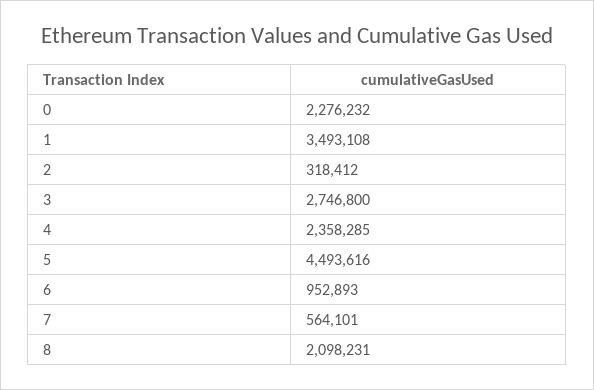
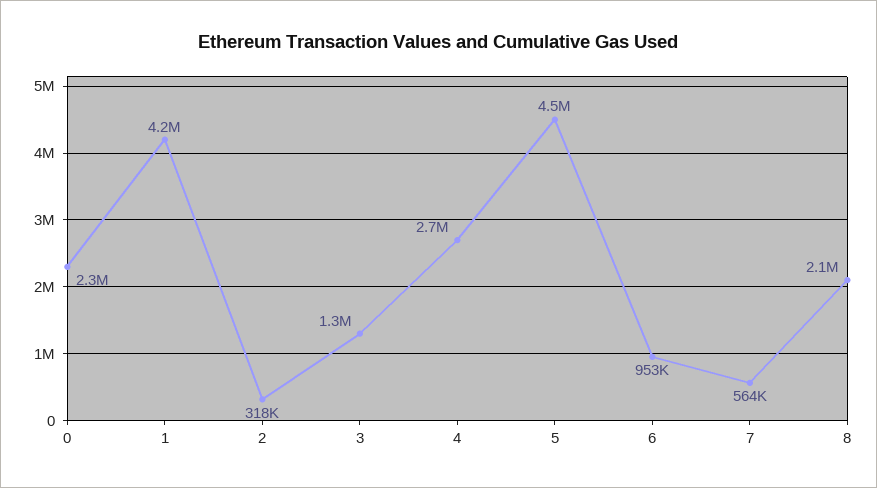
1: 3493108 -> 4200000
3: 2746800 -> 1300000
4: 2358285 -> 2700000

